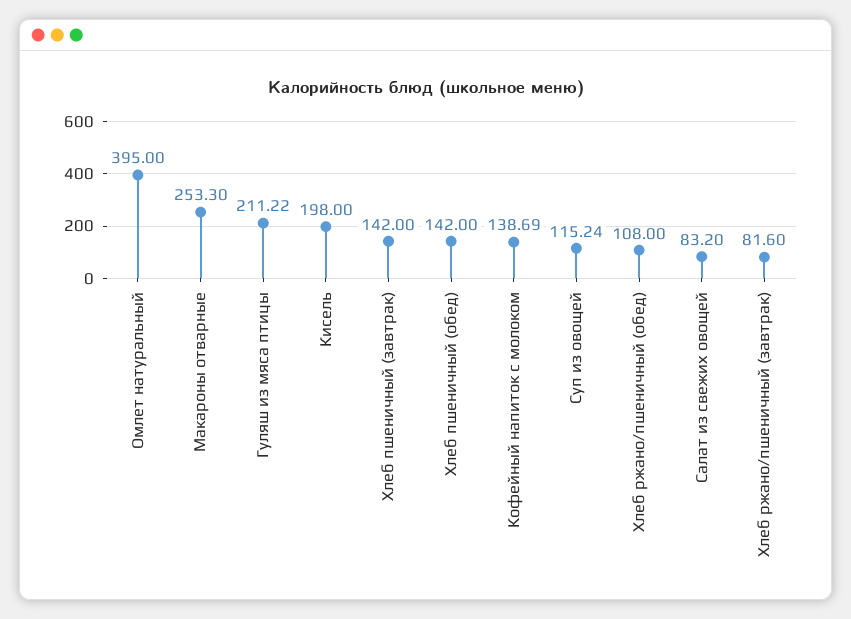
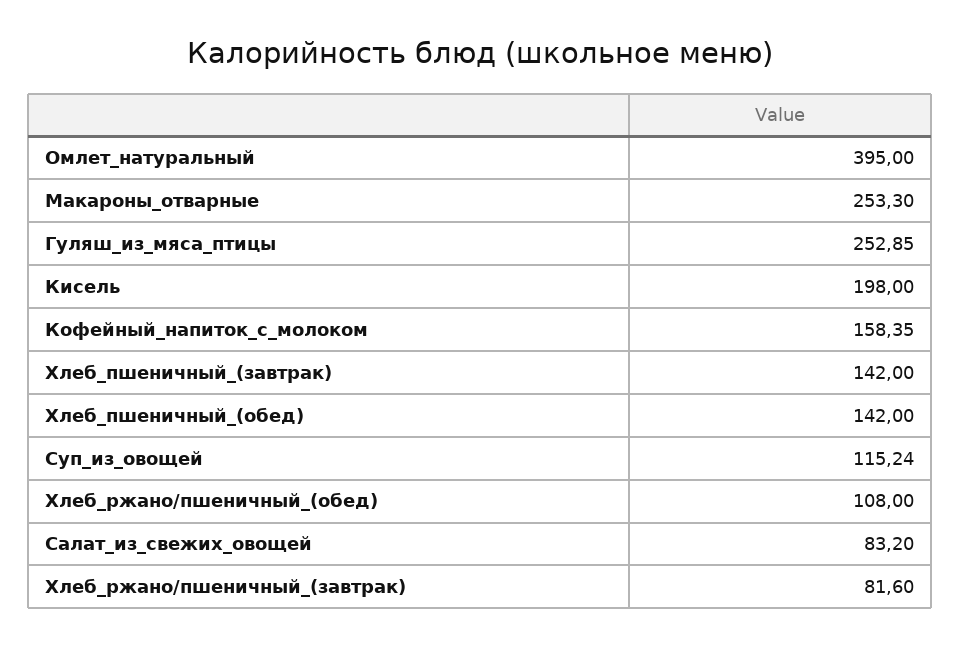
Гуляш из мяса птицы: 211.22 -> 252.85
Кофейный напиток с молоком: 138.69 -> 158.35

